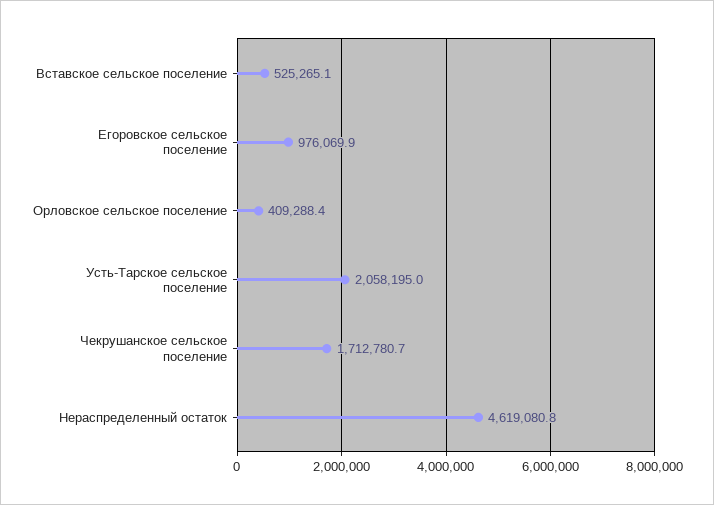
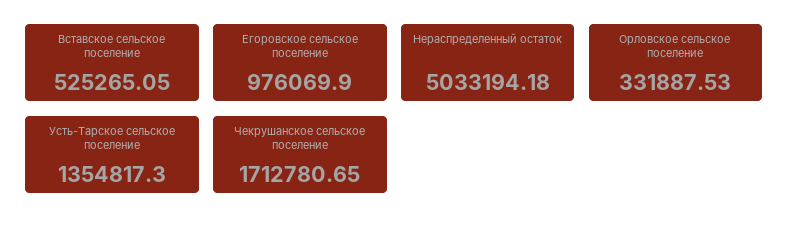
Орловское сельское поселение: 409288.4 -> 331887.53
Усть-Тарское сельское поселение: 2058195 -> 1354817.3
Нераспределенный остаток: 4619080.8 -> 5033194.18

